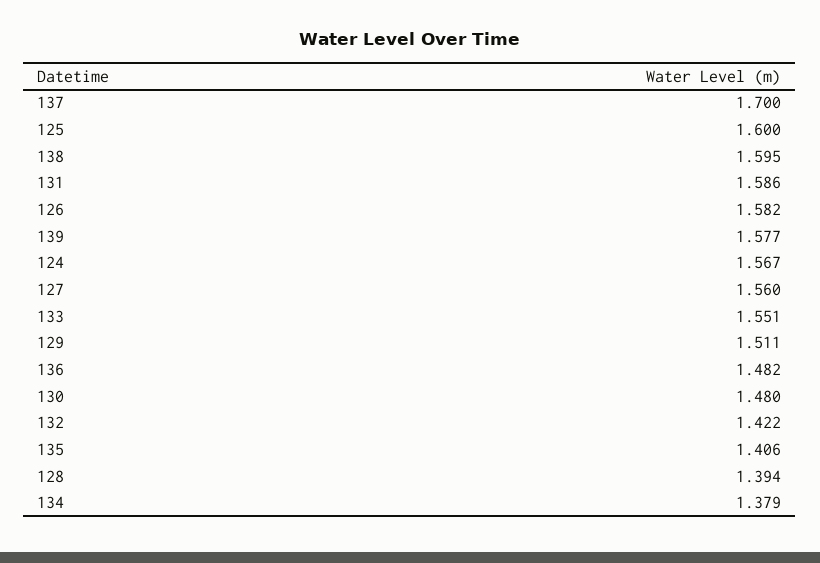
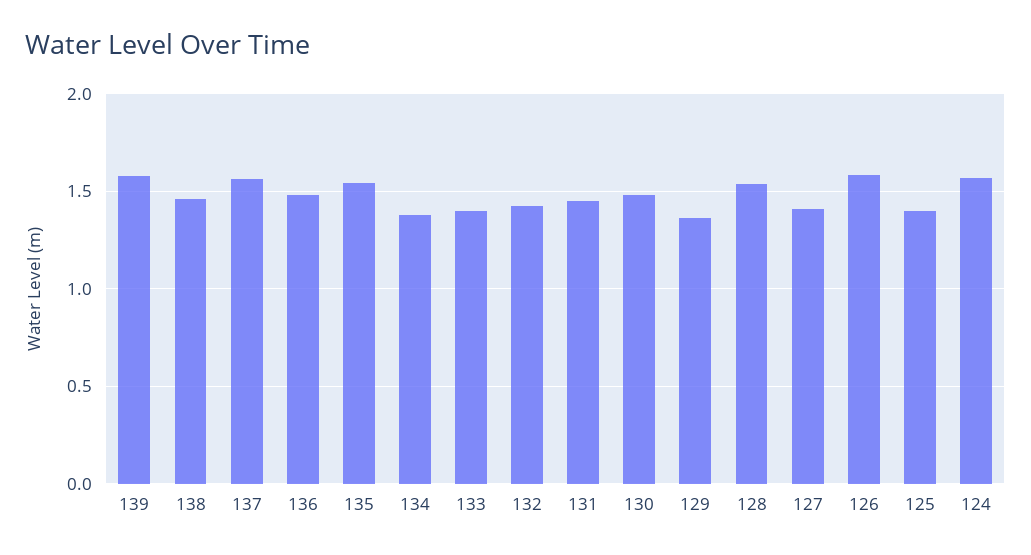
137: 1.7 -> 1.55
125: 1.6 -> 1.4
138: 1.595 -> 1.45
131: 1.586 -> 1.45
127: 1.56 -> 1.4
133: 1.551 -> 1.4
129: 1.511 -> 1.35
135: 1.406 -> 1.55
128: 1.394 -> 1.55

